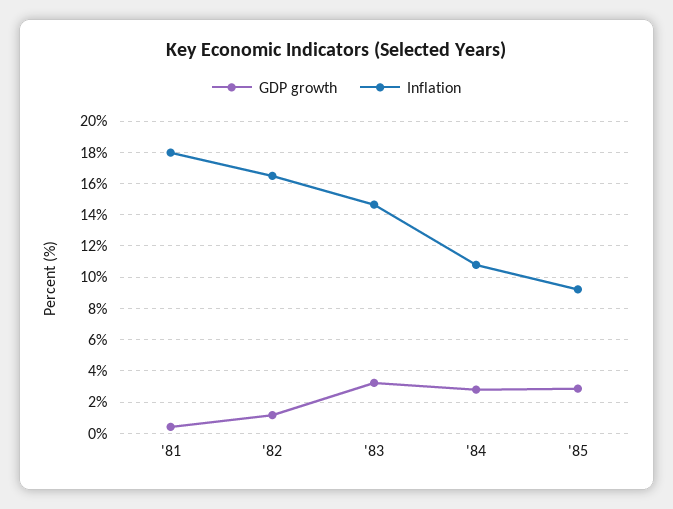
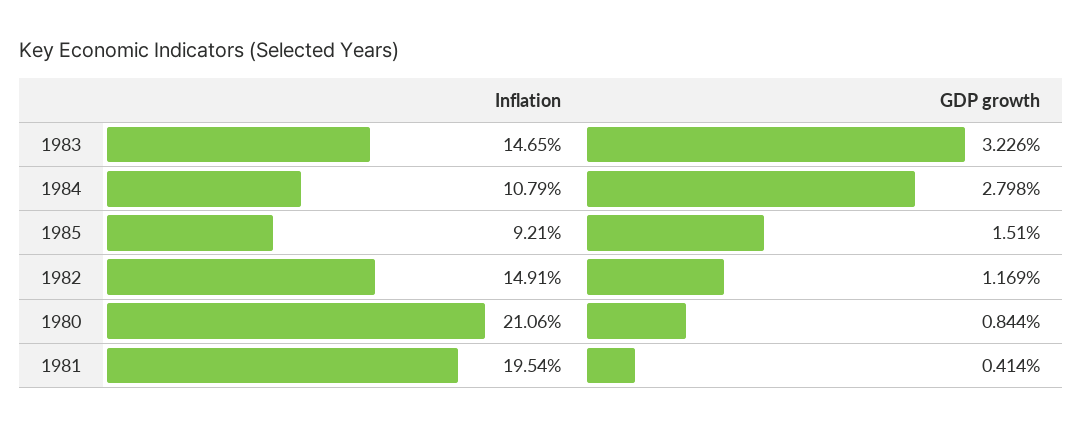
Inflation, '81: 18 -> 19.54
Inflation, '82: 16.5 -> 14.91
GDP growth, '85: 3 -> 1.51
Inflation, 1980: none -> 21.06
GDP growth, 1980: none -> 0.844

